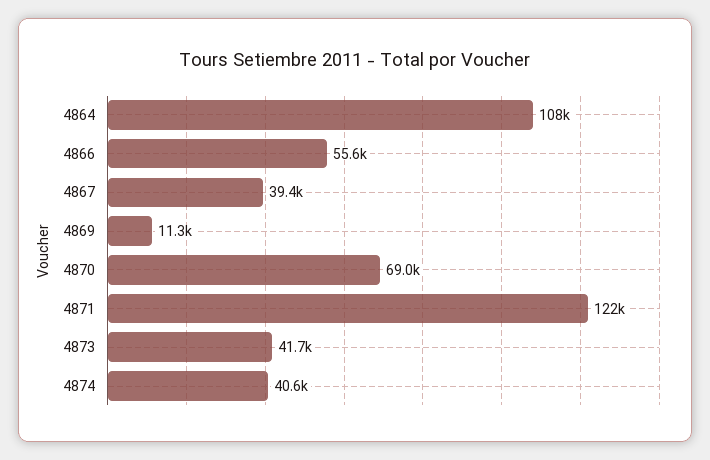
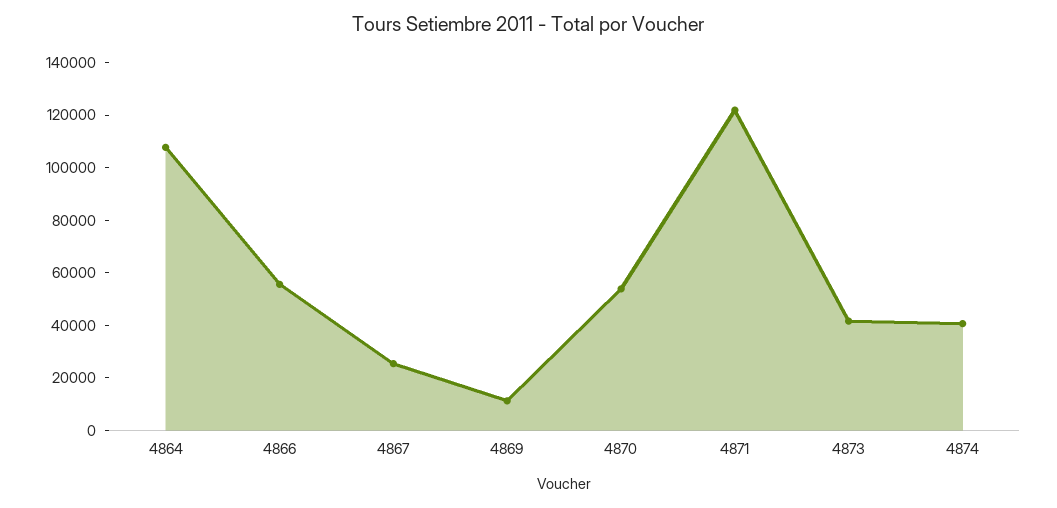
4867: 39400 -> 25000
4870: 69000 -> 55000

